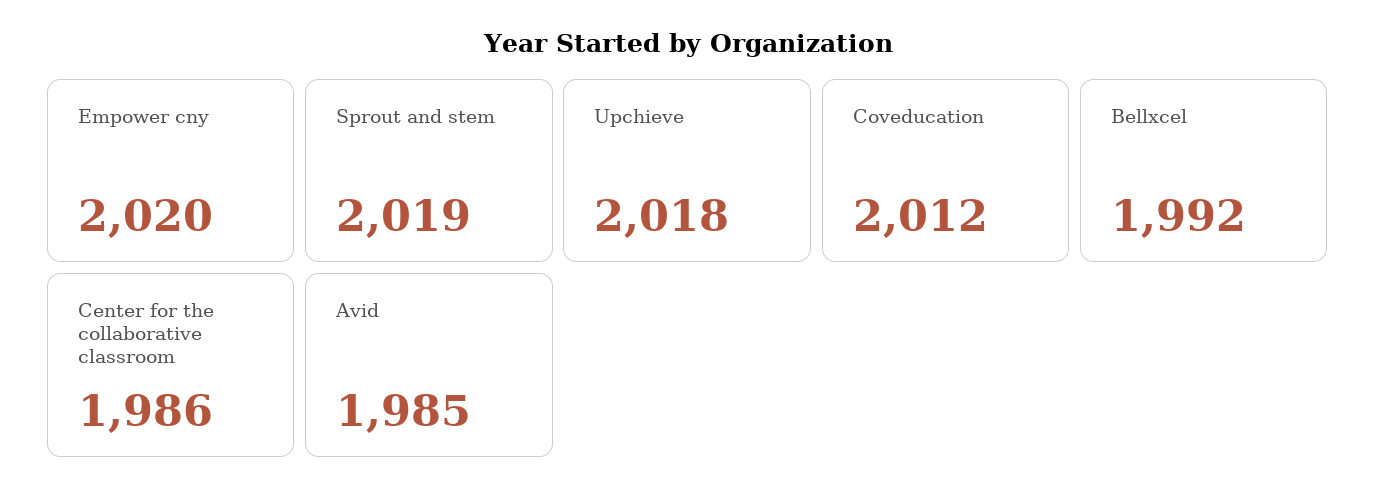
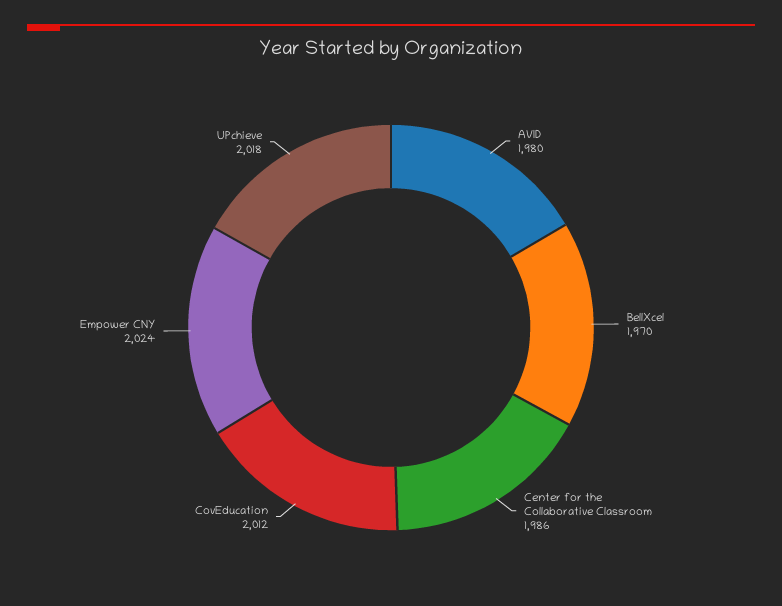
Empower cny: 2020 -> 2024
Sprout and stem: 2019 -> none
Bellxcel: 1992 -> 1970
Avid: 1985 -> 1980

